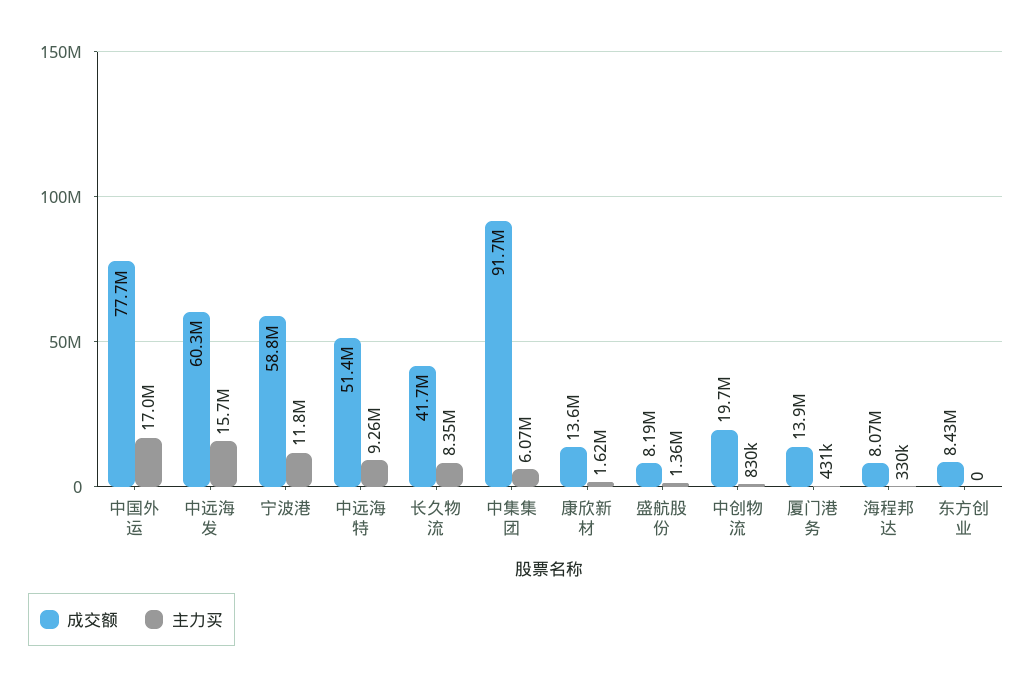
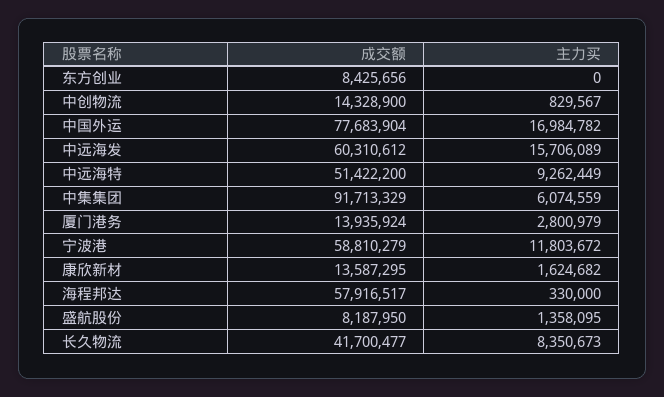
成交额, 中创物流: 19700000 -> 14328900
主力买, 厦门港务: 431000 -> 2800979
成交额, 海程邦达: 8070000 -> 57916517

